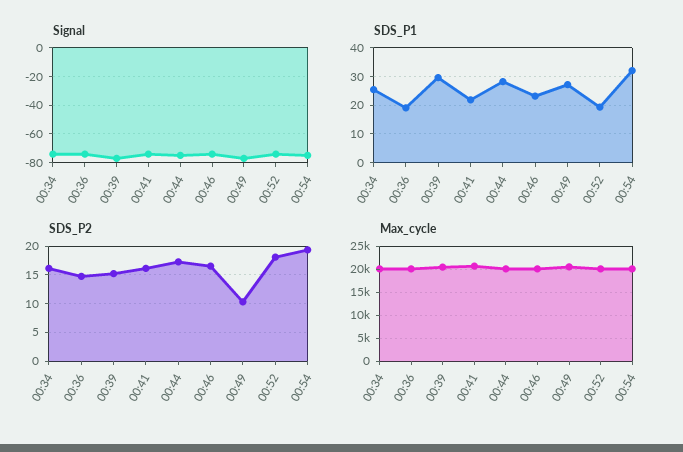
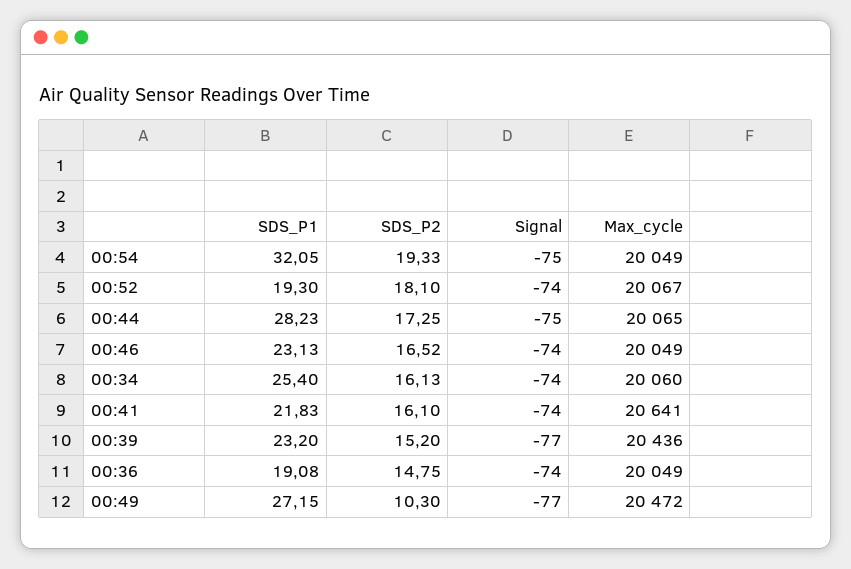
SDS_P1, 00:39: 30 -> 23.2

